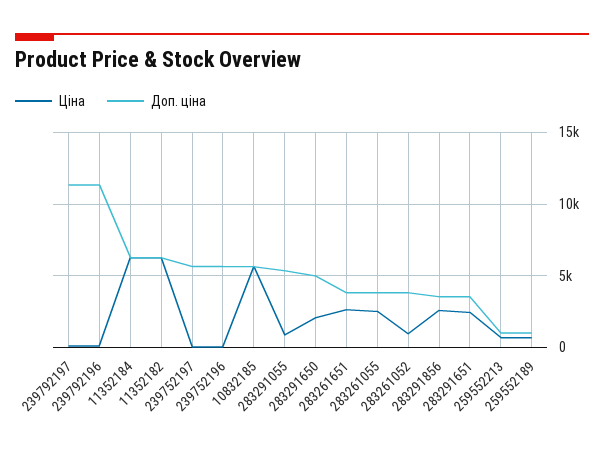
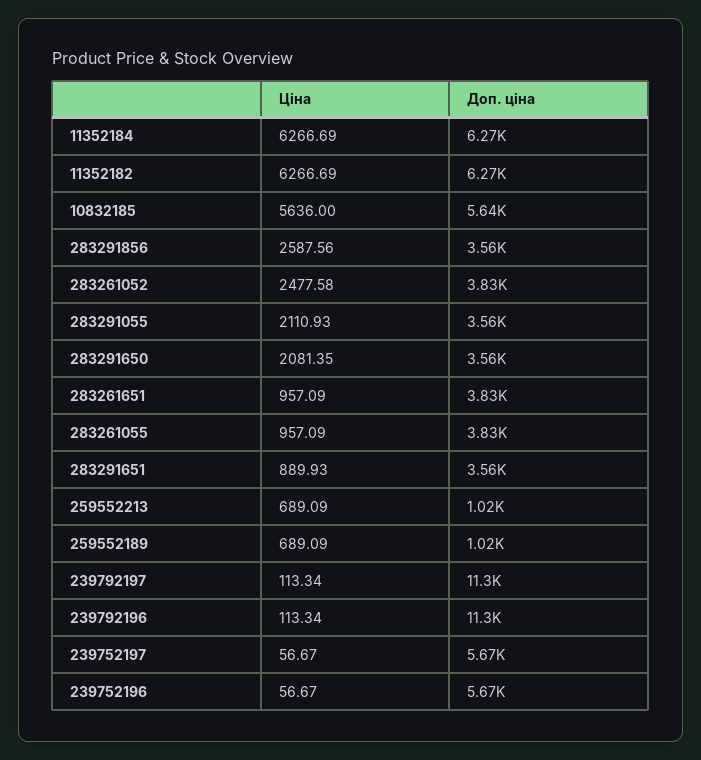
Ціна, 283291055: 1000 -> 2110.93
Доп. ціна, 283291055: 5500 -> 3560
Доп. ціна, 283291650: 5000 -> 3560
Ціна, 283261651: 2500 -> 957.09
Ціна, 283261055: 2500 -> 957.09
Ціна, 283261052: 1000 -> 2477.58
Ціна, 283291651: 2500 -> 889.93

